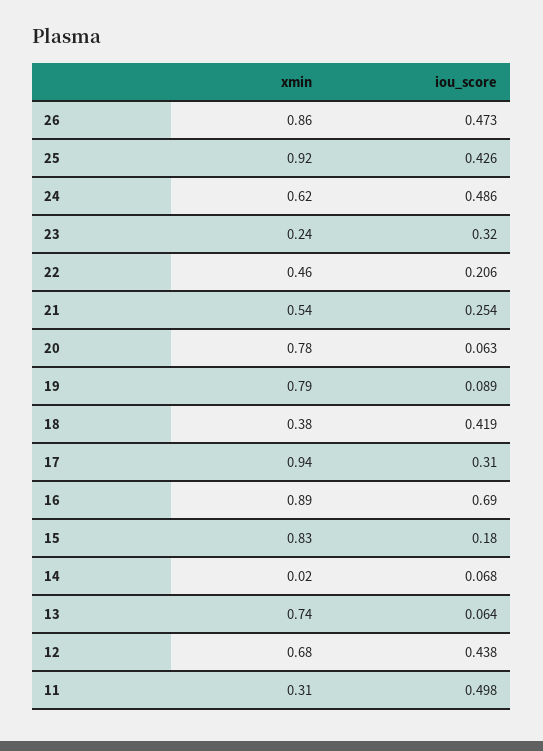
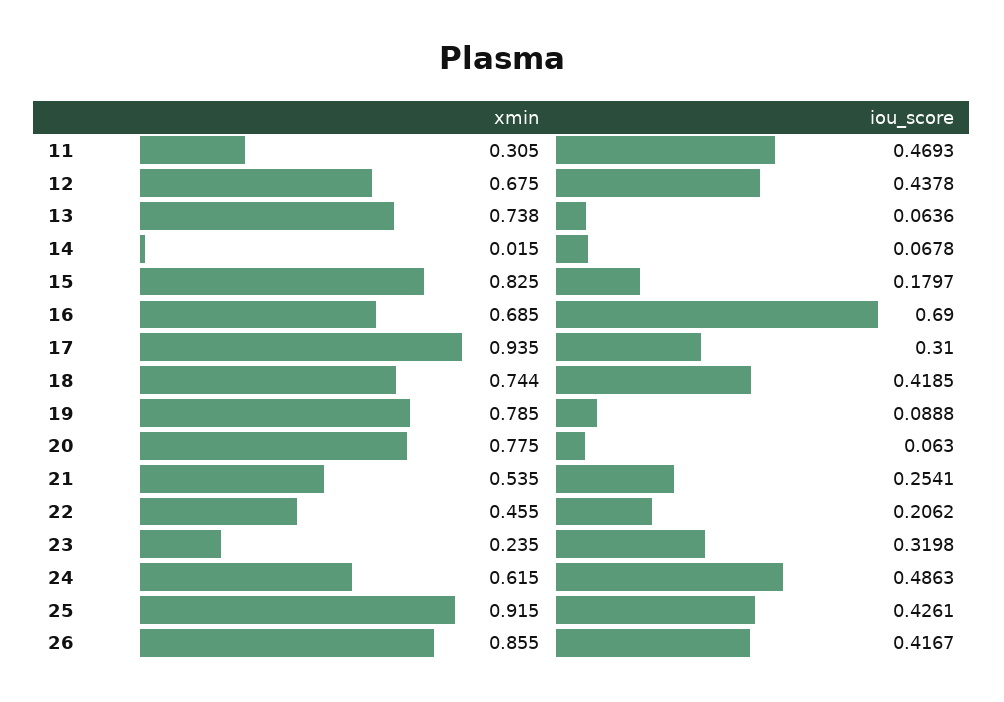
iou_score, 26: 0.473 -> 0.4167
xmin, 18: 0.38 -> 0.744
xmin, 16: 0.89 -> 0.685
iou_score, 11: 0.498 -> 0.4693

